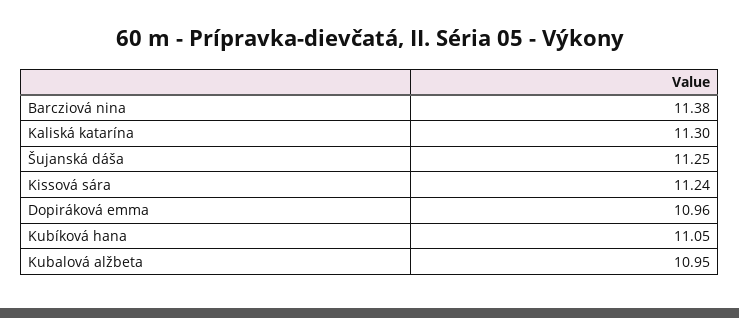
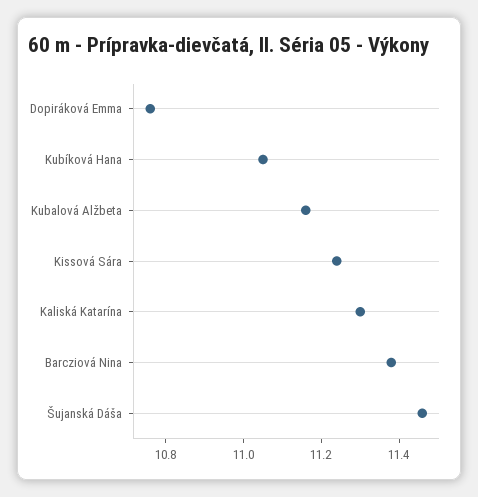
Šujanská dáša: 11.25 -> 11.45
Dopiráková emma: 10.96 -> 10.75
Kubalová alžbeta: 10.95 -> 11.15

